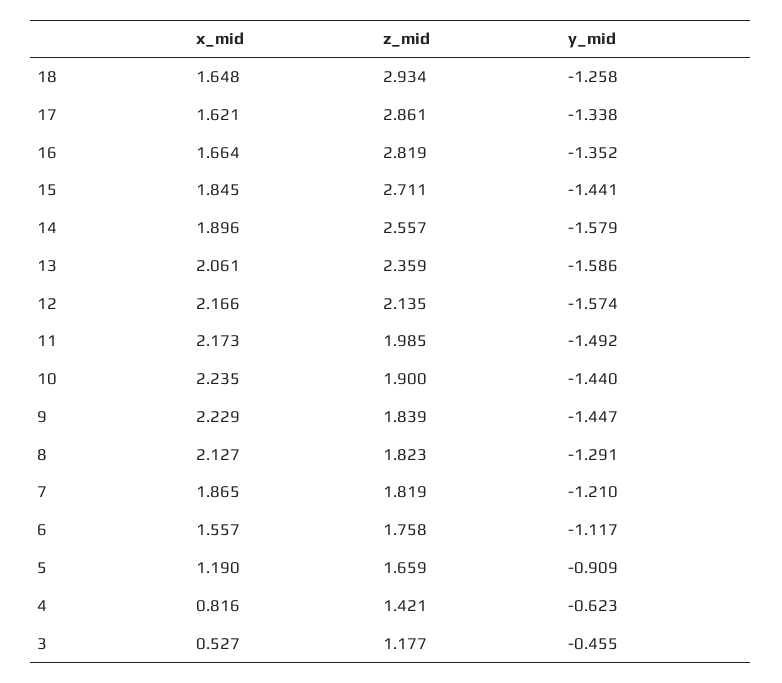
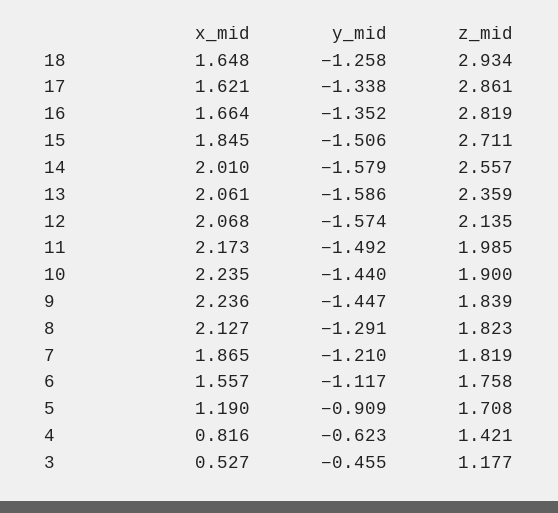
y_mid, 15: -1.441 -> -1.506
x_mid, 14: 1.896 -> 2.01
x_mid, 12: 2.166 -> 2.068
x_mid, 9: 2.229 -> 2.236
z_mid, 5: 1.659 -> 1.708

